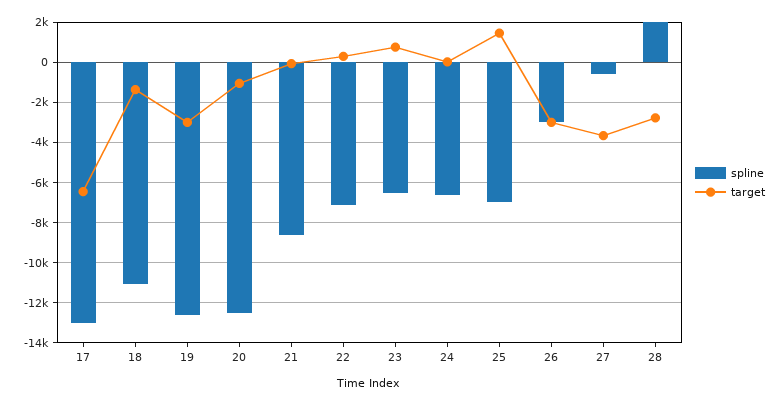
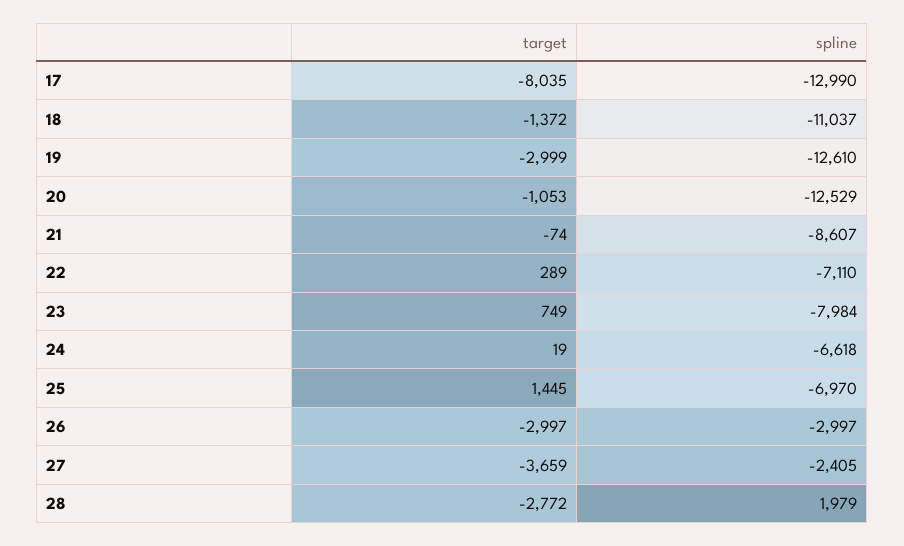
target, 17: -6500 -> -8035
spline, 23: -6500 -> -7984
spline, 27: -500 -> -2405

